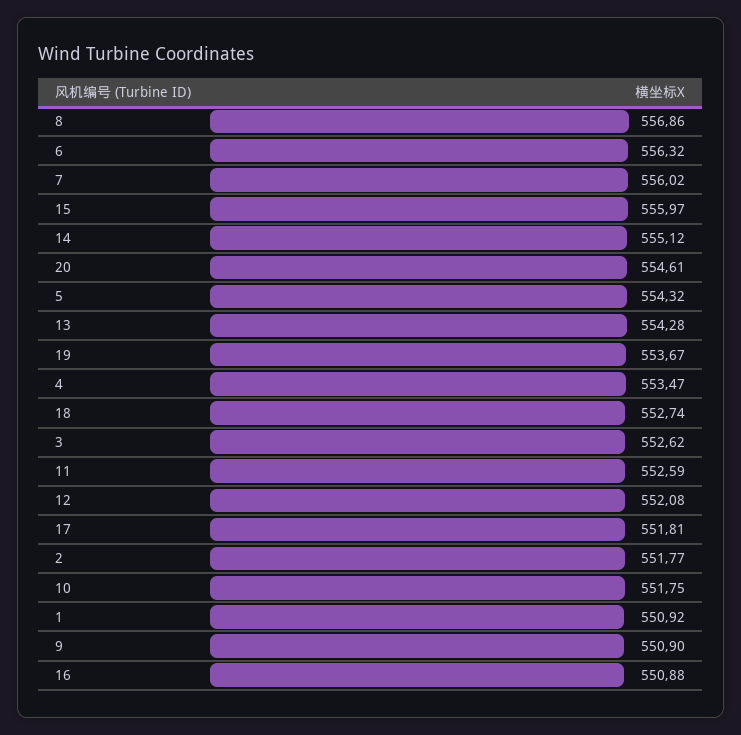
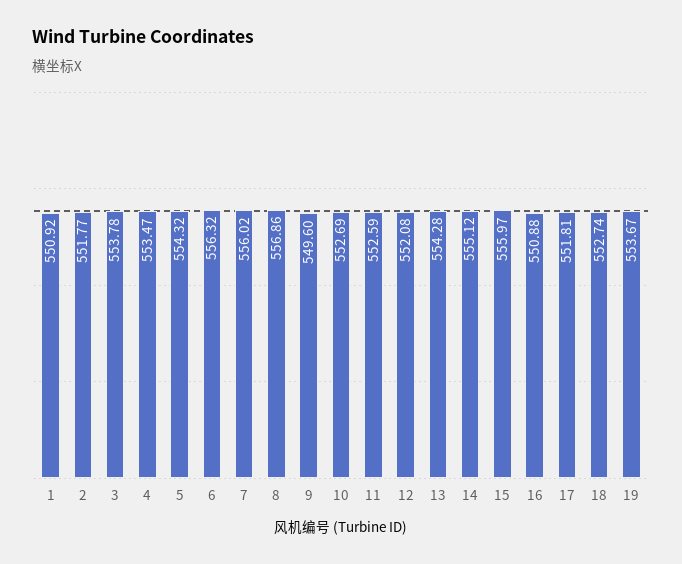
20: 554.61 -> none
3: 552.62 -> 553.78
10: 551.75 -> 552.69
9: 550.9 -> 549.6

